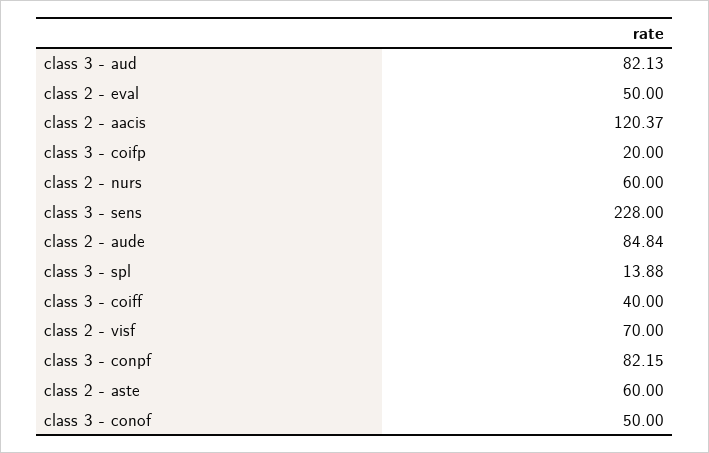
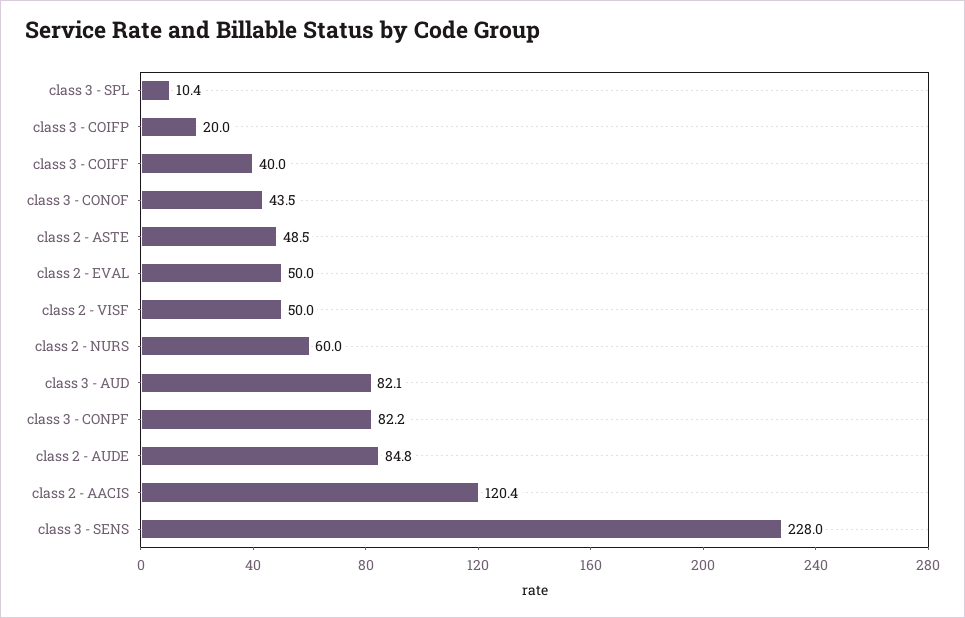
class 3 - spl: 13.88 -> 10.4
class 2 - visf: 70 -> 50
class 2 - aste: 60 -> 48.5
class 3 - conof: 50 -> 43.5

